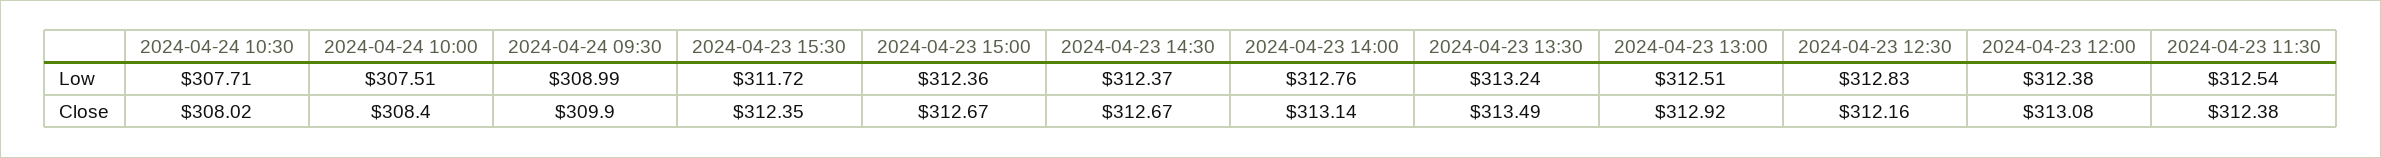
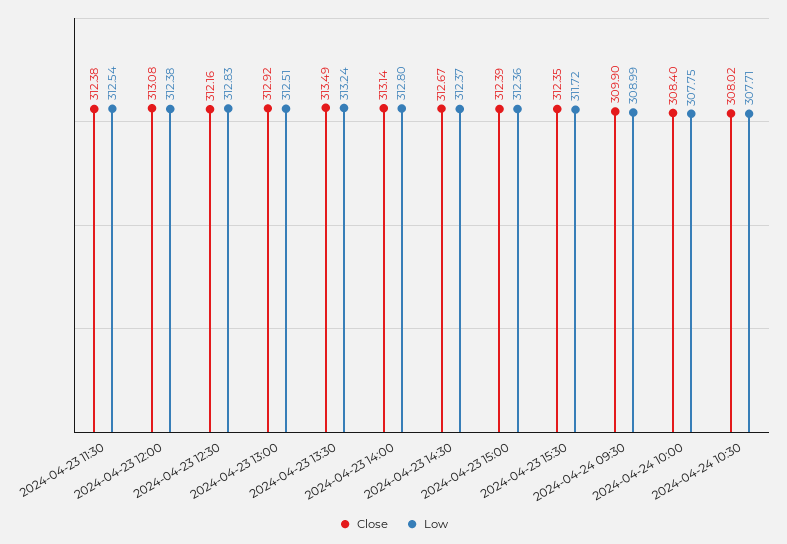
Low, 2024-04-24 10:00: 307.51 -> 307.75
Low, 2024-04-23 14:00: 312.76 -> 312.8
Close, 2024-04-23 15:00: 312.67 -> 312.39

